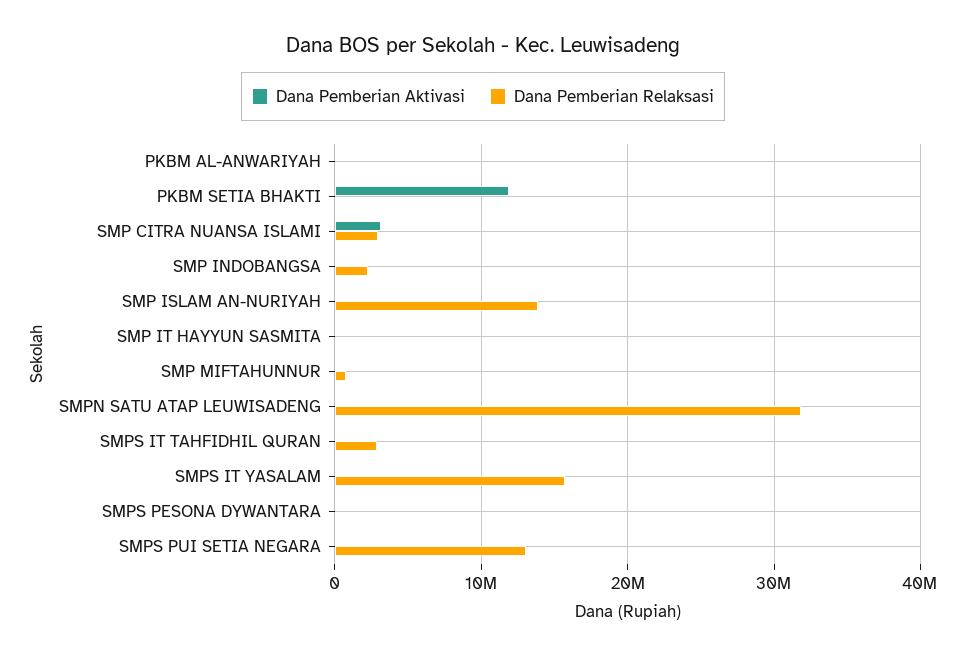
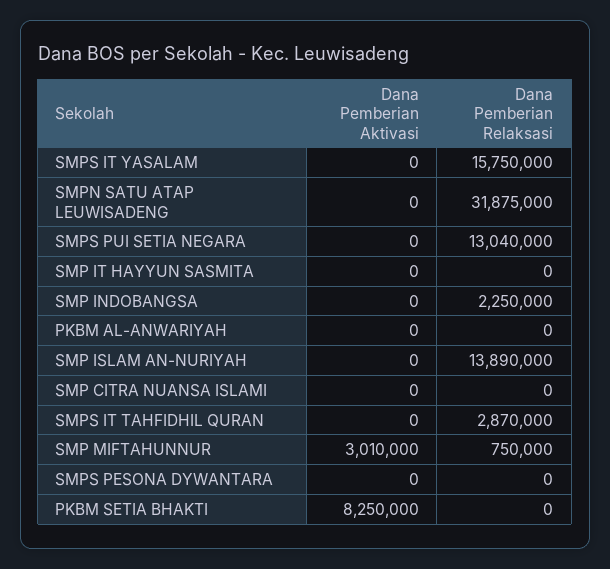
Dana Pemberian Aktivasi, PKBM SETIA BHAKTI: 12000000 -> 8250000
Dana Pemberian Aktivasi, SMP CITRA NUANSA ISLAMI: 3000000 -> 0
Dana Pemberian Relaksasi, SMP CITRA NUANSA ISLAMI: 3000000 -> 0
Dana Pemberian Aktivasi, SMP MIFTAHUNNUR: 0 -> 3010000

